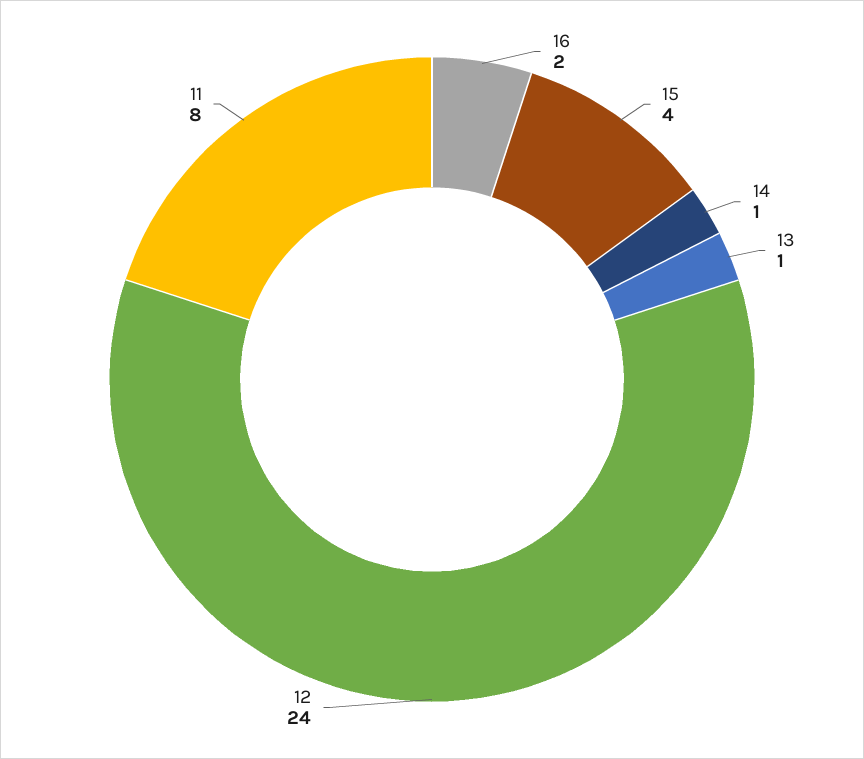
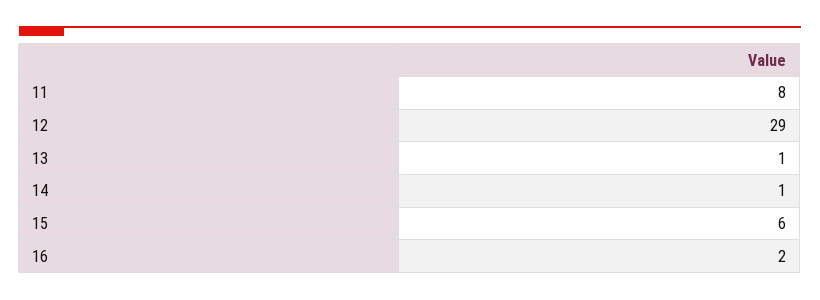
15: 4 -> 6
12: 24 -> 29

